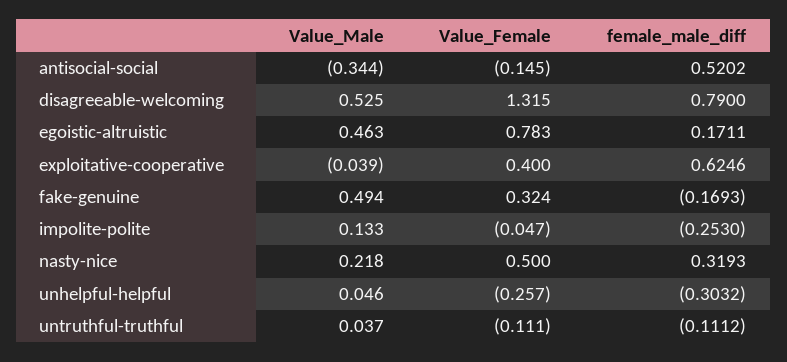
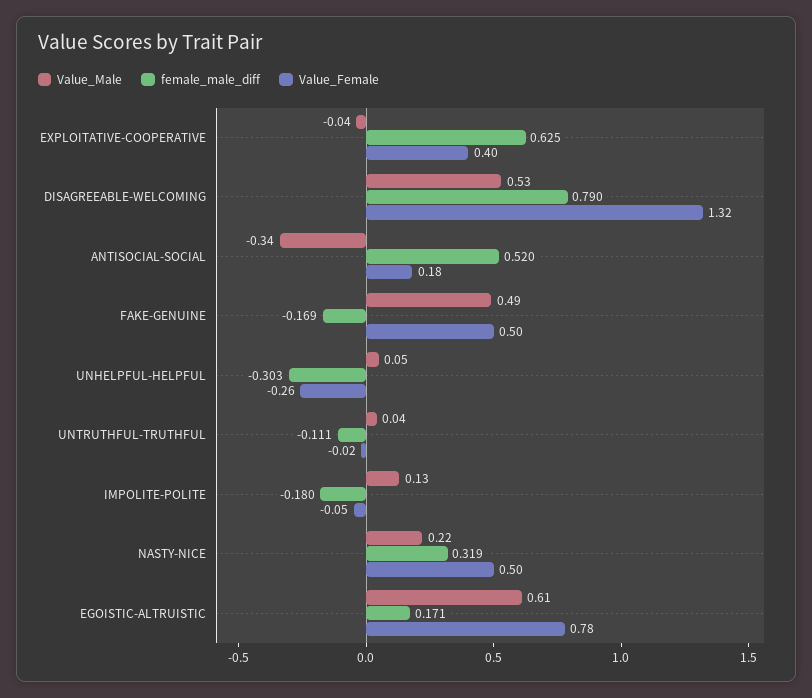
Value_Female, antisocial-social: -0.145 -> 0.18
Value_Male, egoistic-altruistic: 0.463 -> 0.61
Value_Female, fake-genuine: 0.324 -> 0.5
female_male_diff, impolite-polite: -0.253 -> -0.18
Value_Female, untruthful-truthful: -0.111 -> -0.02

